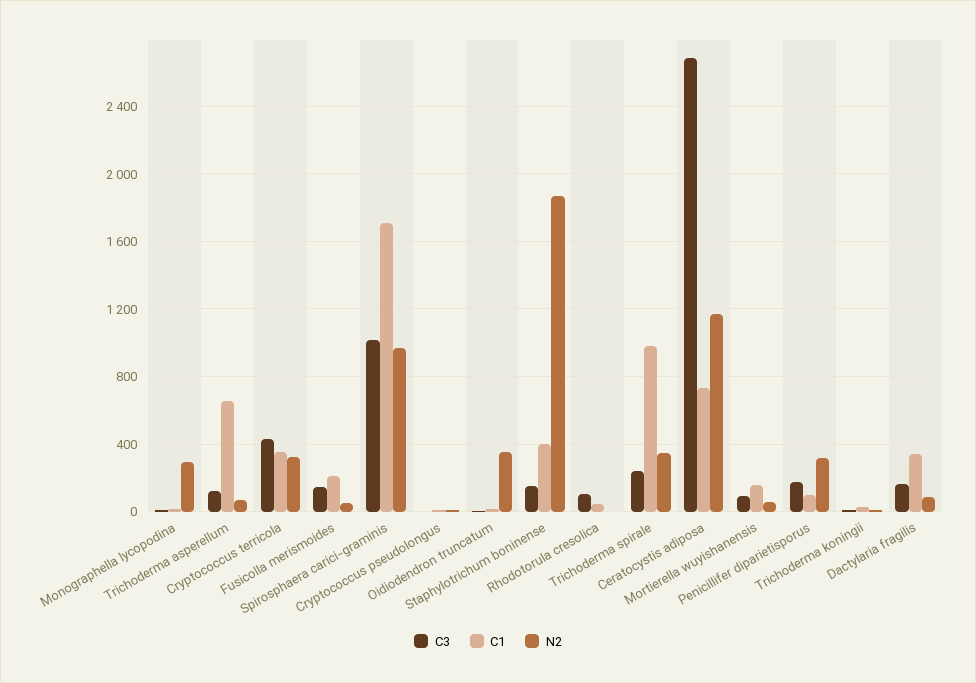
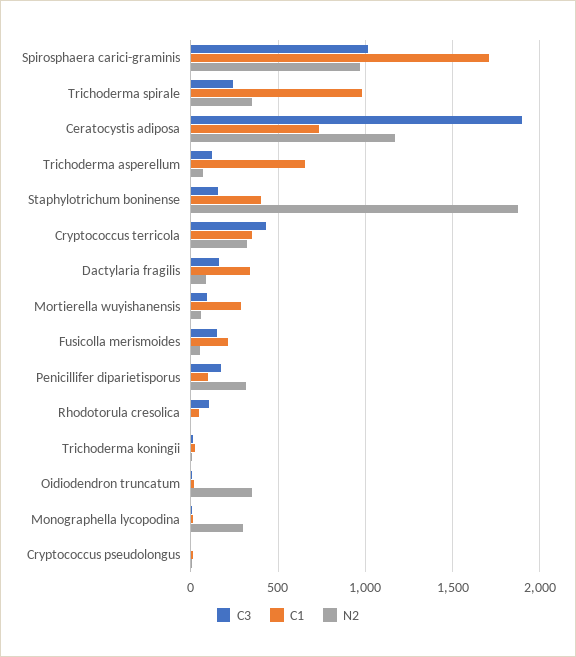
C3, Ceratocystis adiposa: 2700 -> 1900
C1, Mortierella wuyishanensis: 150 -> 300

